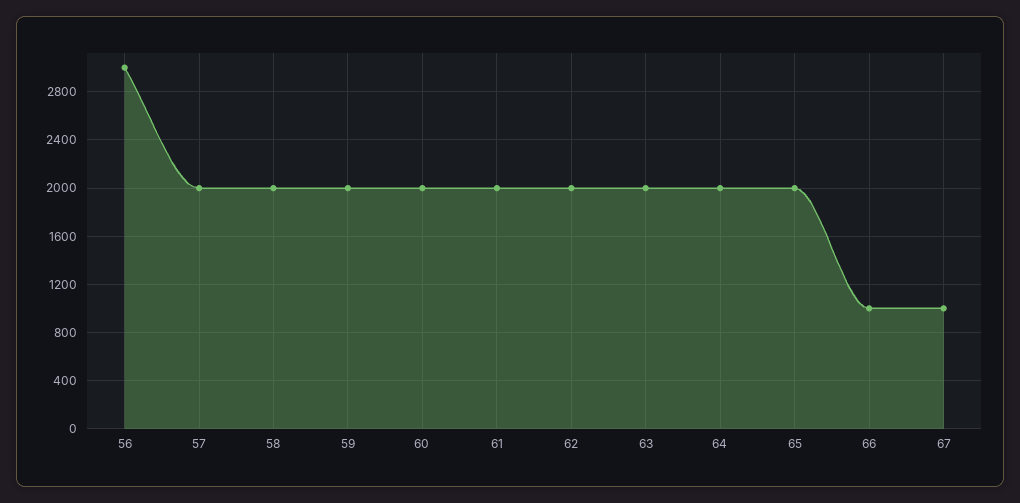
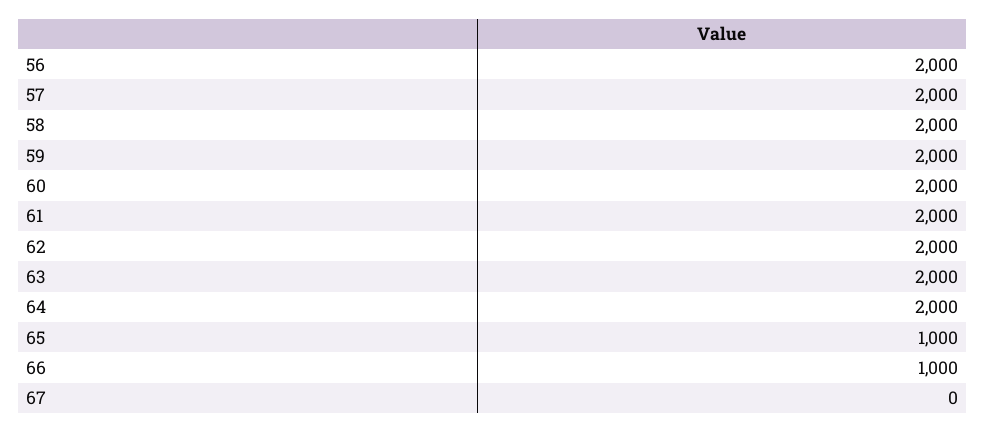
56: 3000 -> 2000
65: 2000 -> 1000
67: 1000 -> 0

